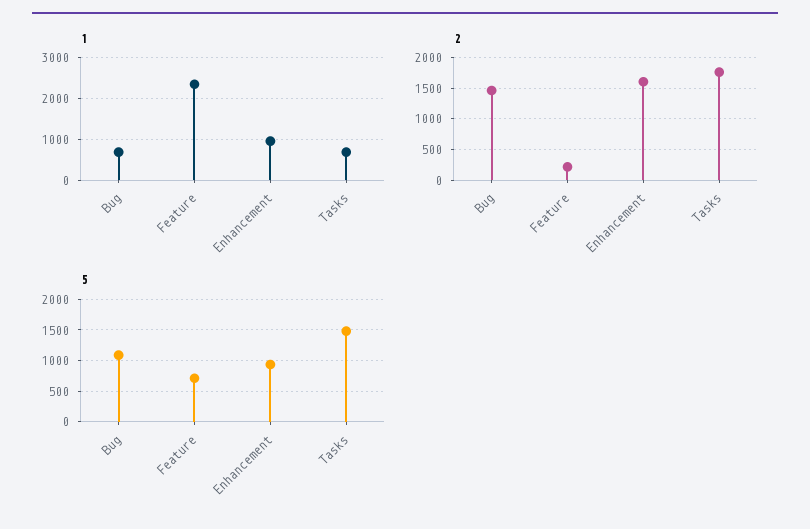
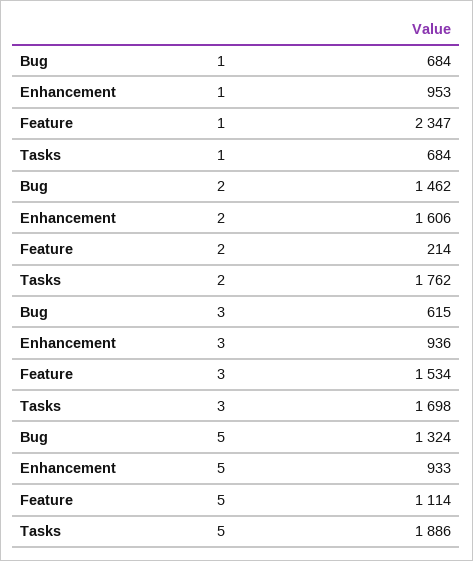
5, Bug: 1100 -> 1324
5, Feature: 700 -> 1114
5, Tasks: 1500 -> 1886
3, Bug: none -> 615
3, Enhancement: none -> 936
3, Feature: none -> 1534
3, Tasks: none -> 1698

